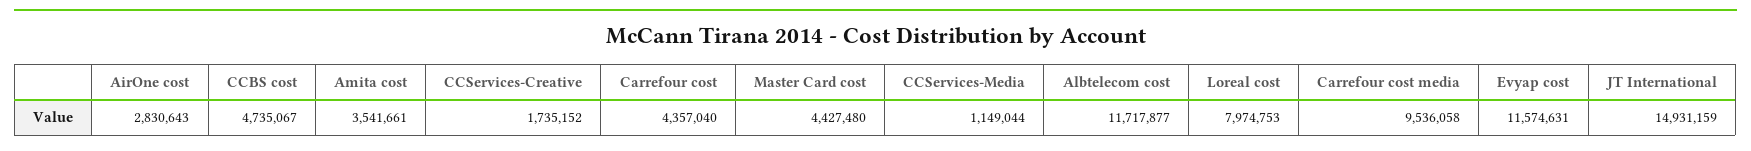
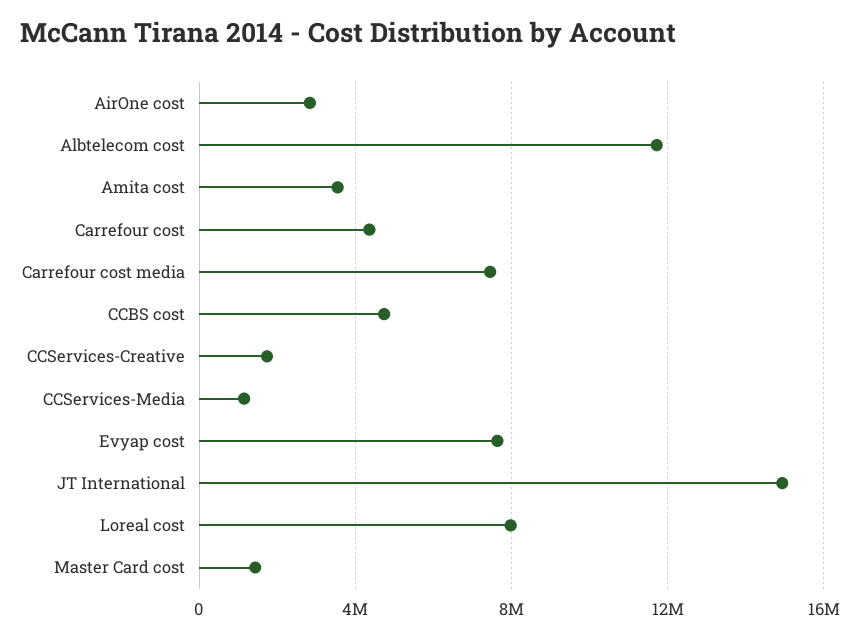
Master Card cost: 4427480 -> 1500000
Carrefour cost media: 9536058 -> 7500000
Evyap cost: 11574631 -> 7500000

